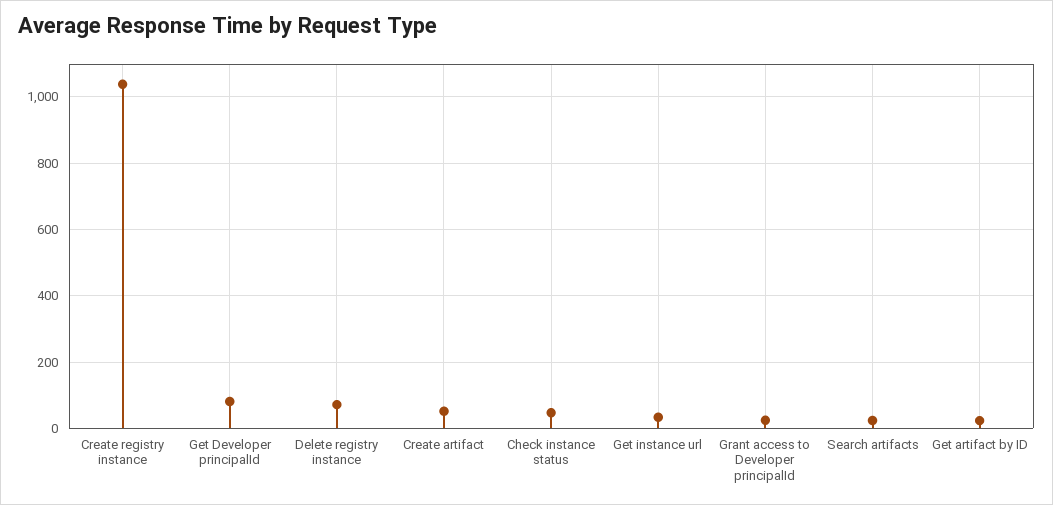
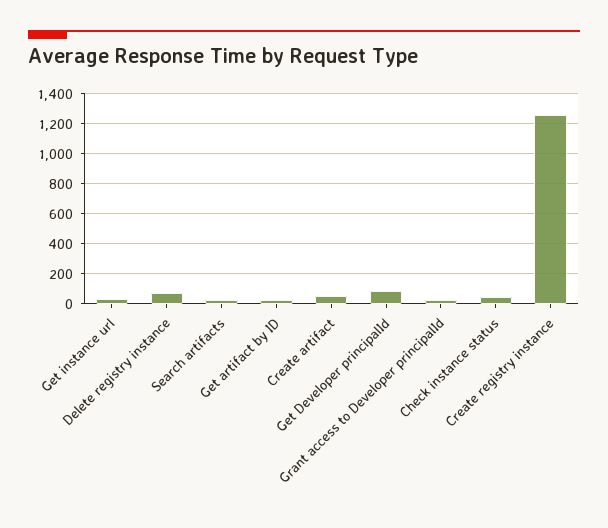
Create registry instance: 1040 -> 1250

